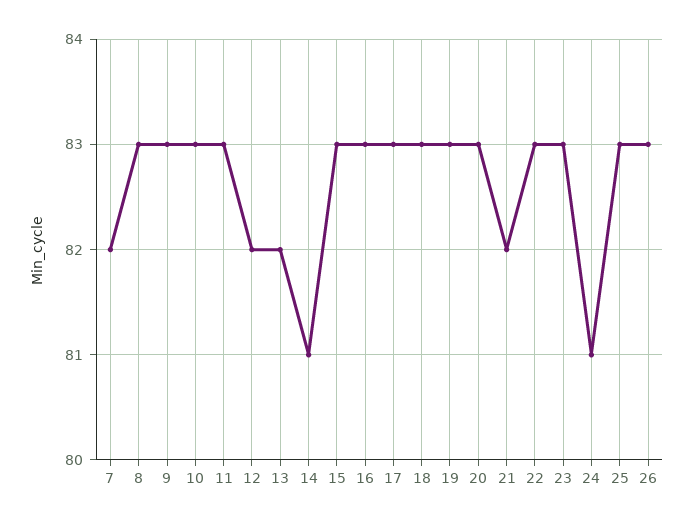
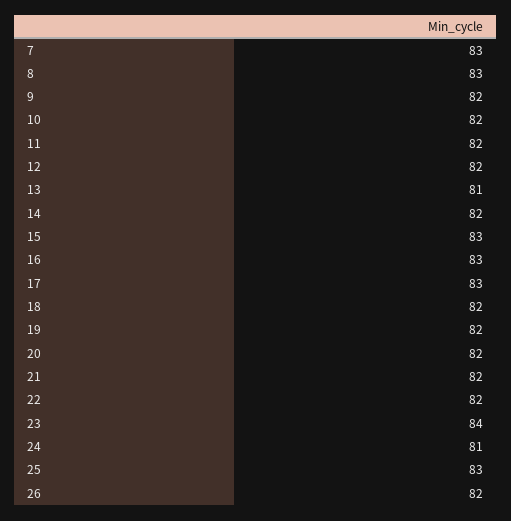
7: 82 -> 83
9: 83 -> 82
10: 83 -> 82
11: 83 -> 82
13: 82 -> 81
14: 81 -> 82
18: 83 -> 82
19: 83 -> 82
20: 83 -> 82
22: 83 -> 82
23: 83 -> 84
26: 83 -> 82

